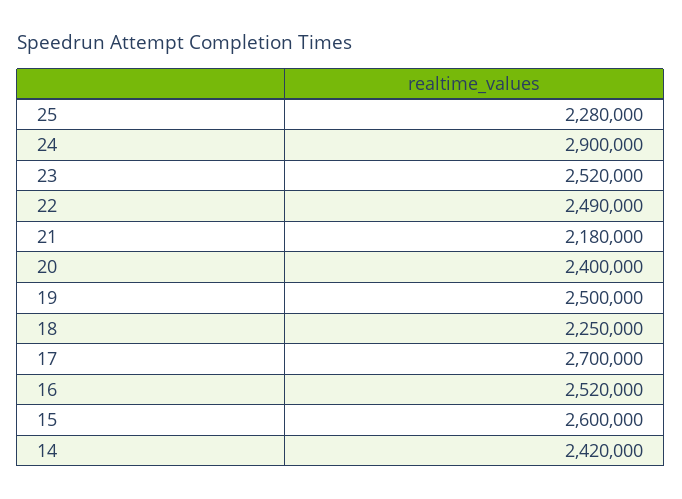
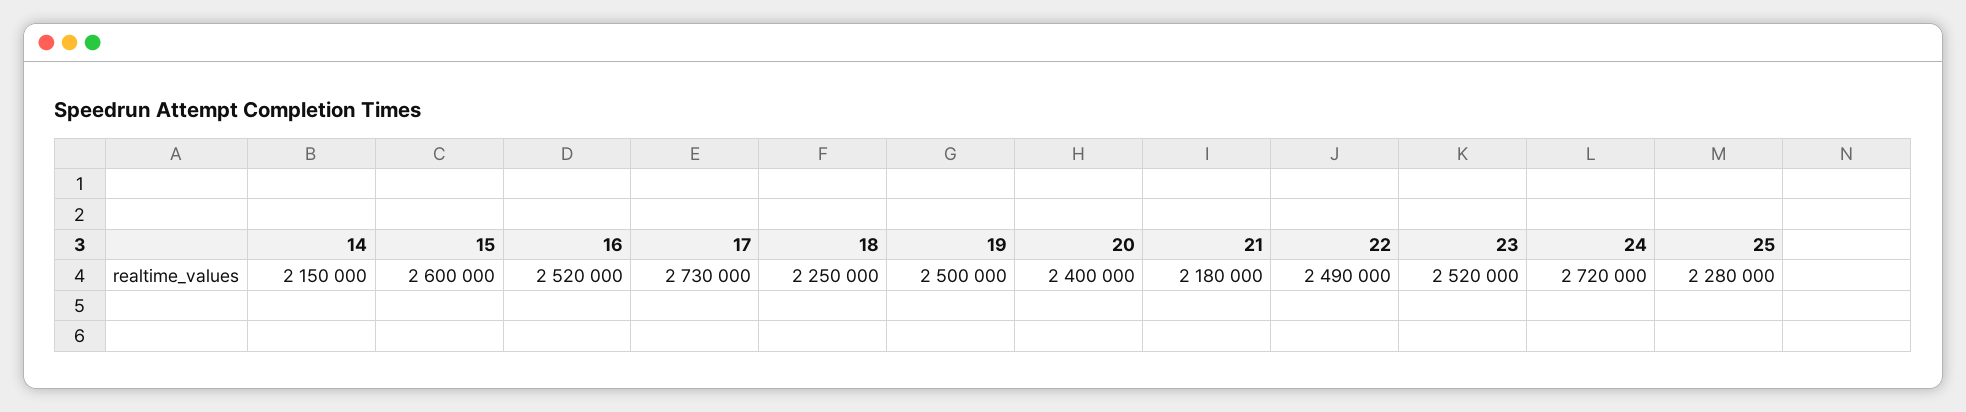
24: 2900000 -> 2720000
17: 2700000 -> 2730000
14: 2420000 -> 2150000

